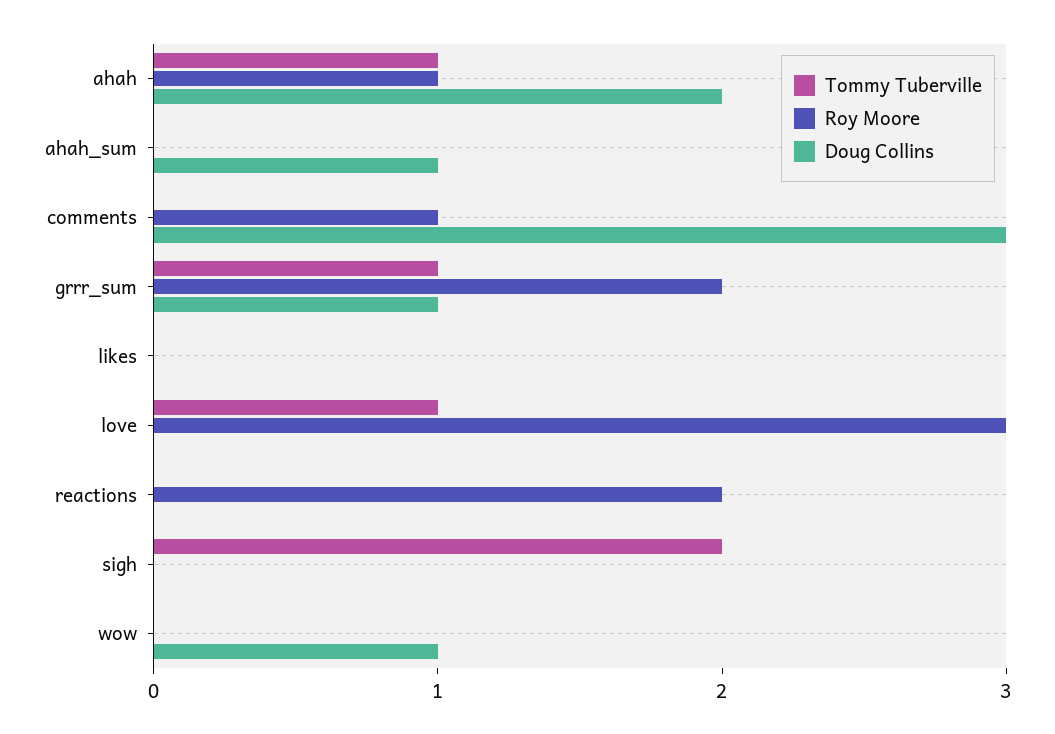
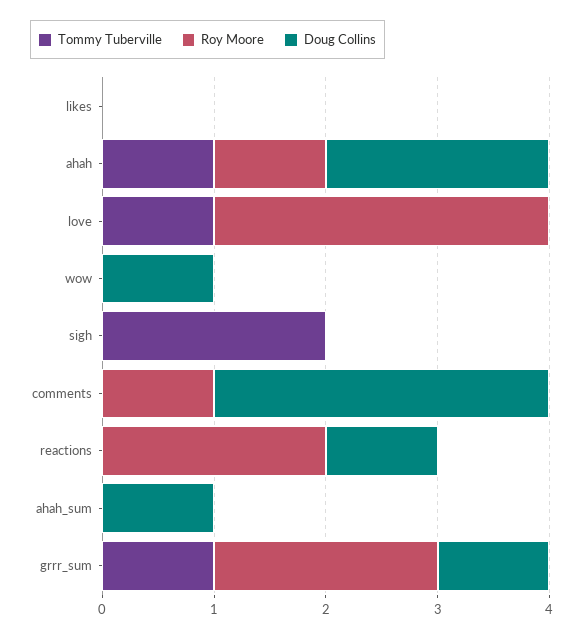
Doug Collins, reactions: 0 -> 1

